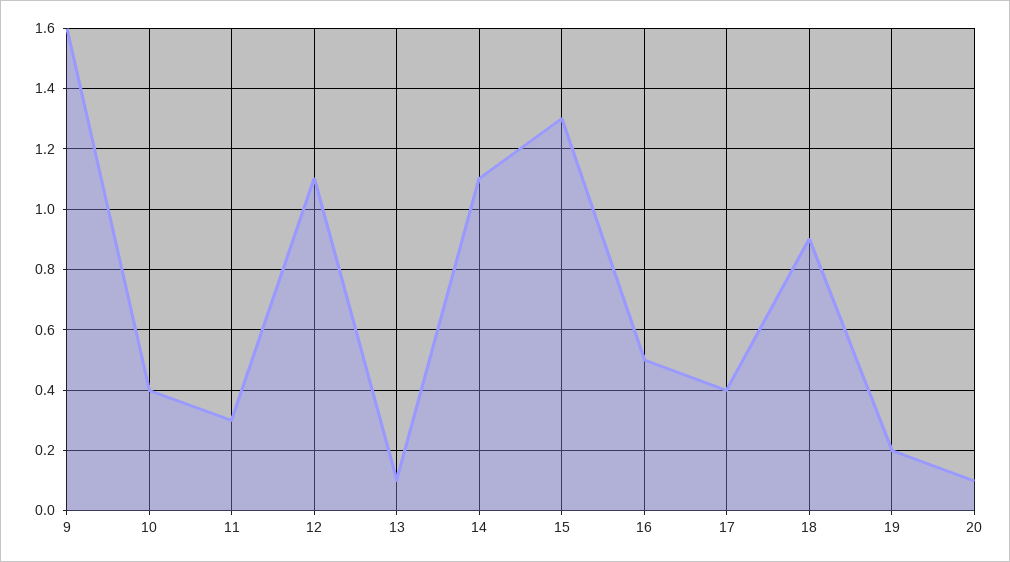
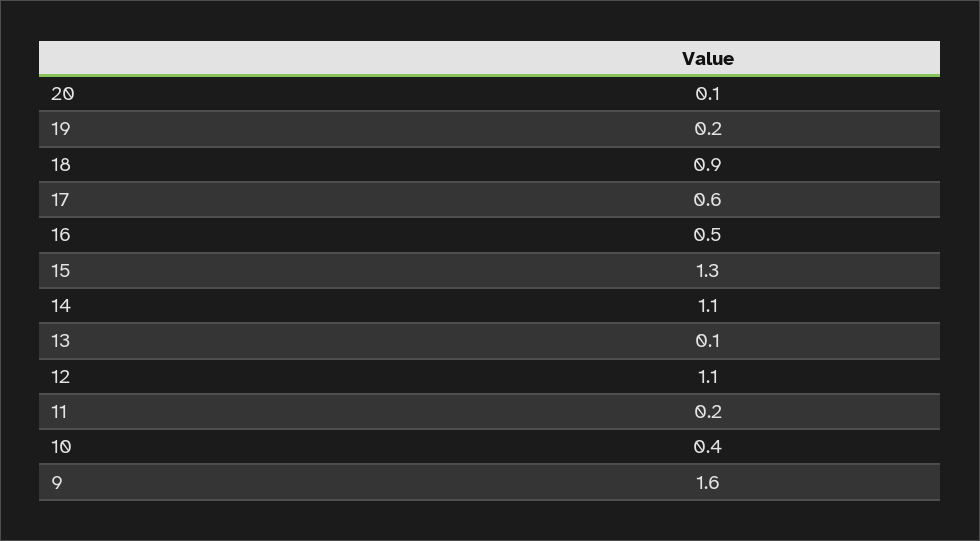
11: 0.3 -> 0.2
17: 0.4 -> 0.6

